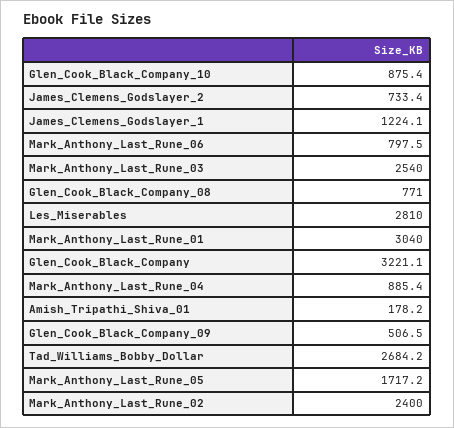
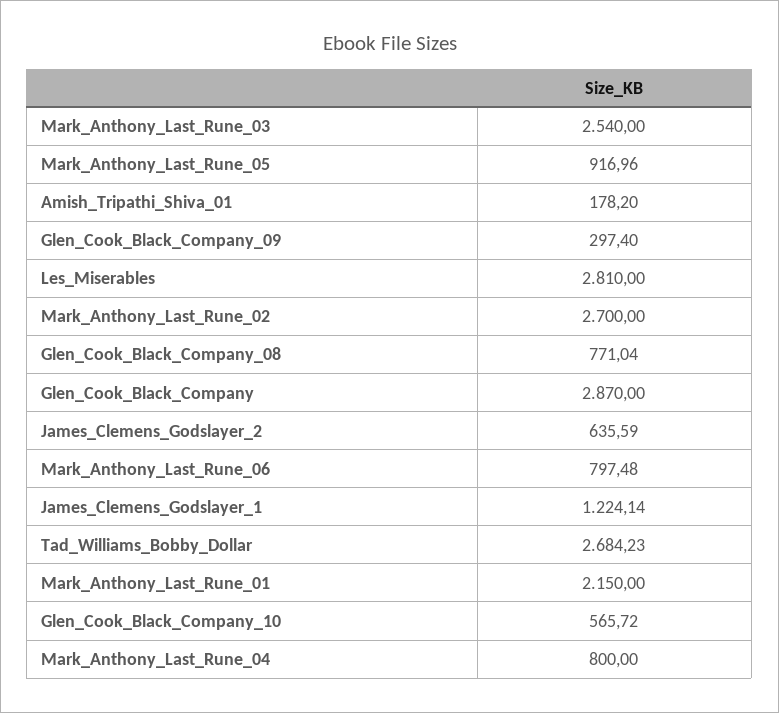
Glen_Cook_Black_Company_10: 875.4 -> 565.72
James_Clemens_Godslayer_2: 733.4 -> 635.59
Mark_Anthony_Last_Rune_01: 3040 -> 2150
Glen_Cook_Black_Company: 3221.1 -> 2870
Mark_Anthony_Last_Rune_04: 885.4 -> 800
Glen_Cook_Black_Company_09: 506.5 -> 297.4
Mark_Anthony_Last_Rune_05: 1717.2 -> 916.96
Mark_Anthony_Last_Rune_02: 2400 -> 2700

